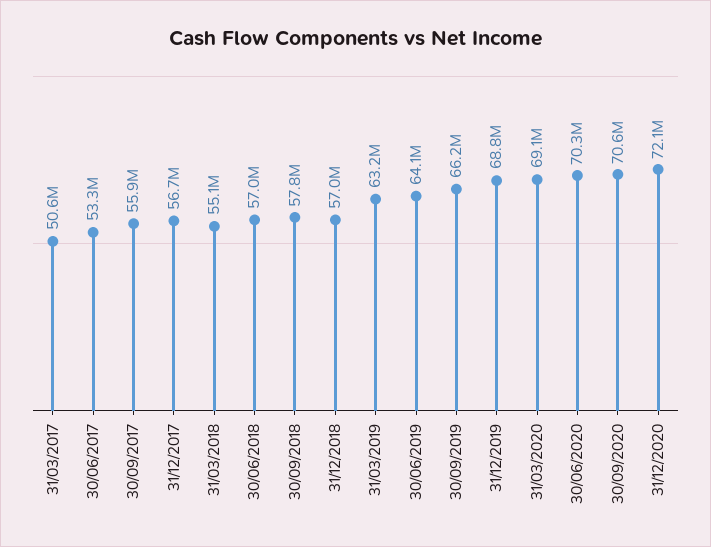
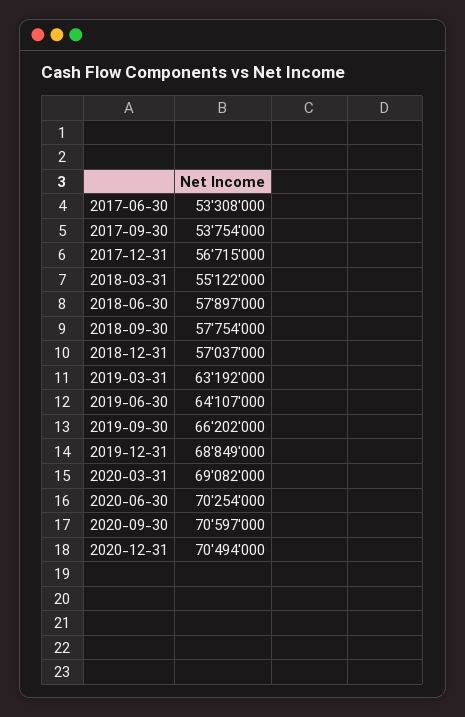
31/03/2017: 50600000 -> none
30/09/2017: 55900000 -> 53754000
30/06/2018: 57000000 -> 57897000
31/12/2020: 72100000 -> 70494000

